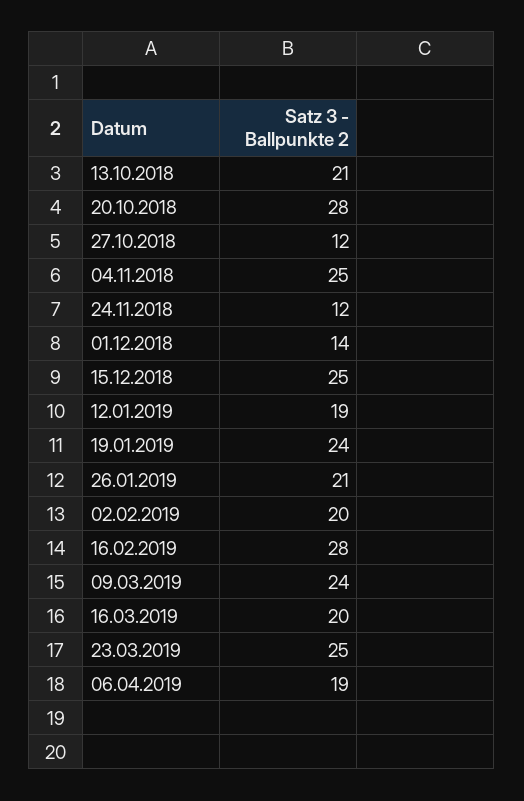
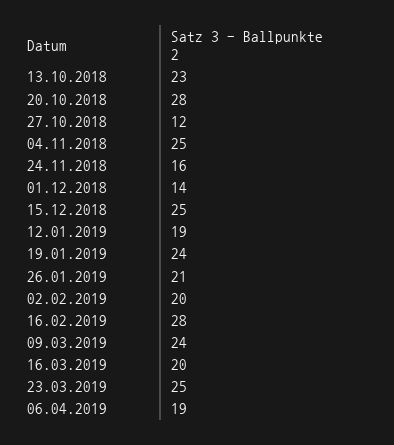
13.10.2018: 21 -> 23
24.11.2018: 12 -> 16

